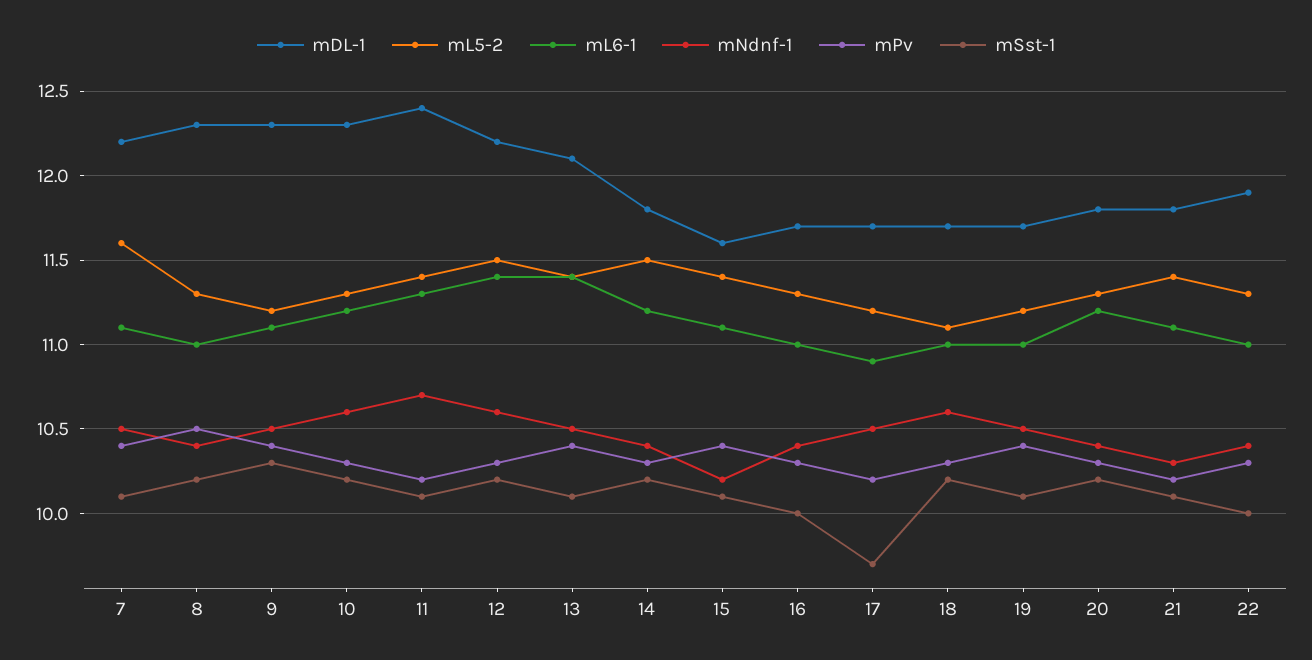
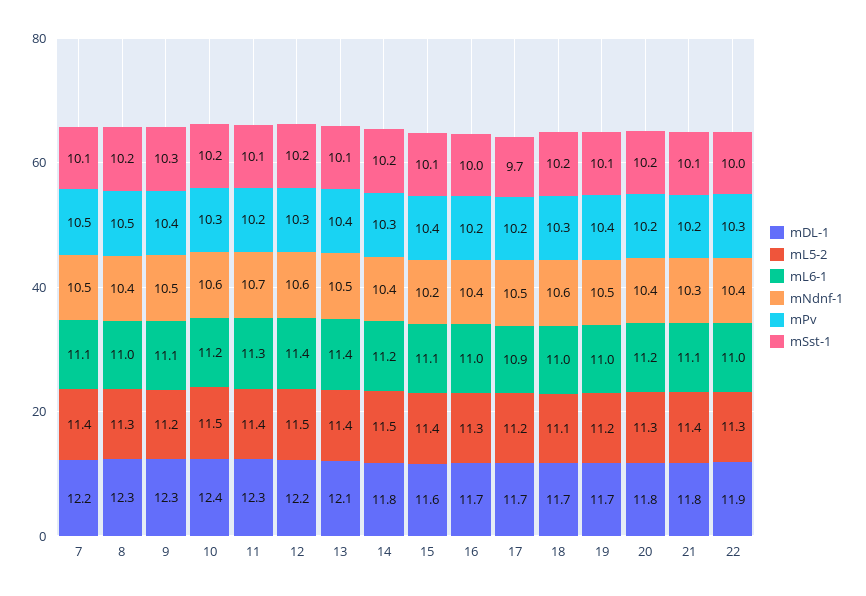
mL5-2, 7: 11.6 -> 11.4
mPv, 7: 10.4 -> 10.5
mDL-1, 10: 12.3 -> 12.4
mL5-2, 10: 11.3 -> 11.5
mDL-1, 11: 12.4 -> 12.3
mPv, 16: 10.3 -> 10.2
mPv, 20: 10.3 -> 10.2

